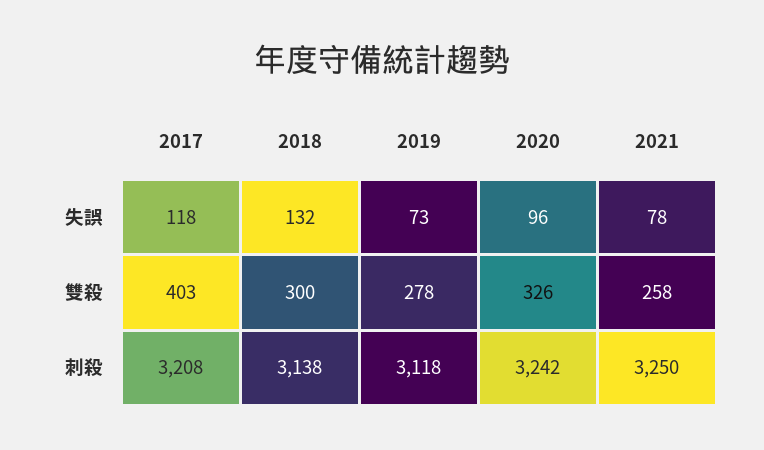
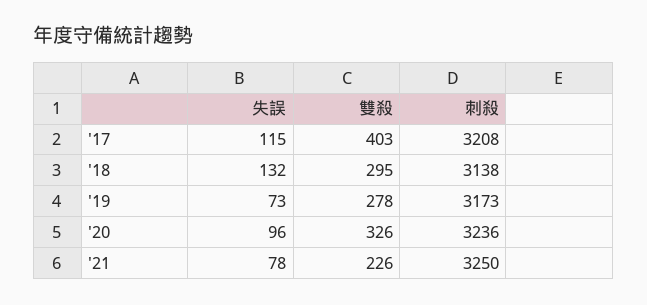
2017, 失誤: 118 -> 115
2018, 雙殺: 300 -> 295
2021, 雙殺: 258 -> 226
2019, 刺殺: 3118 -> 3173
2020, 刺殺: 3242 -> 3236

